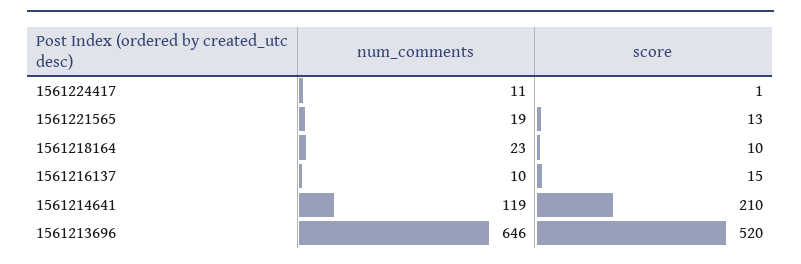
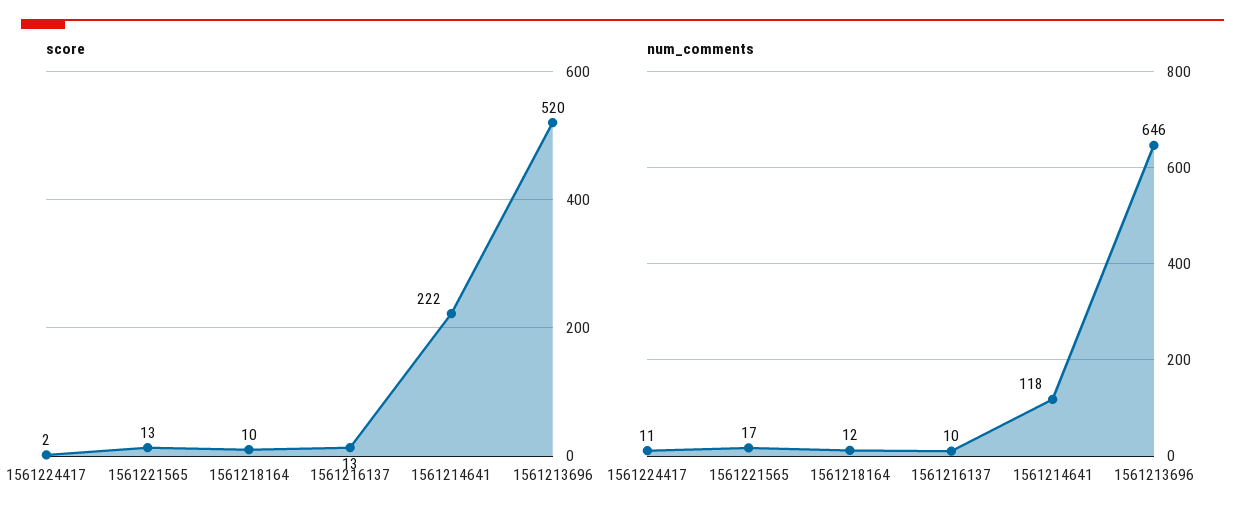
score, 1561224417: 1 -> 2
num_comments, 1561221565: 19 -> 17
num_comments, 1561218164: 23 -> 12
score, 1561216137: 15 -> 13
num_comments, 1561214641: 119 -> 118
score, 1561214641: 210 -> 222

